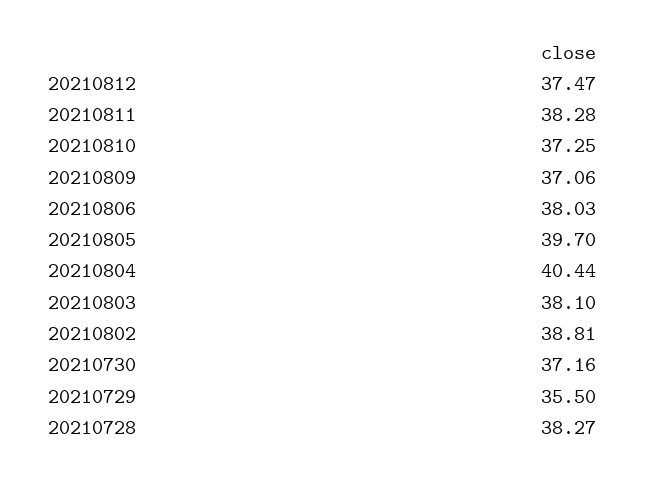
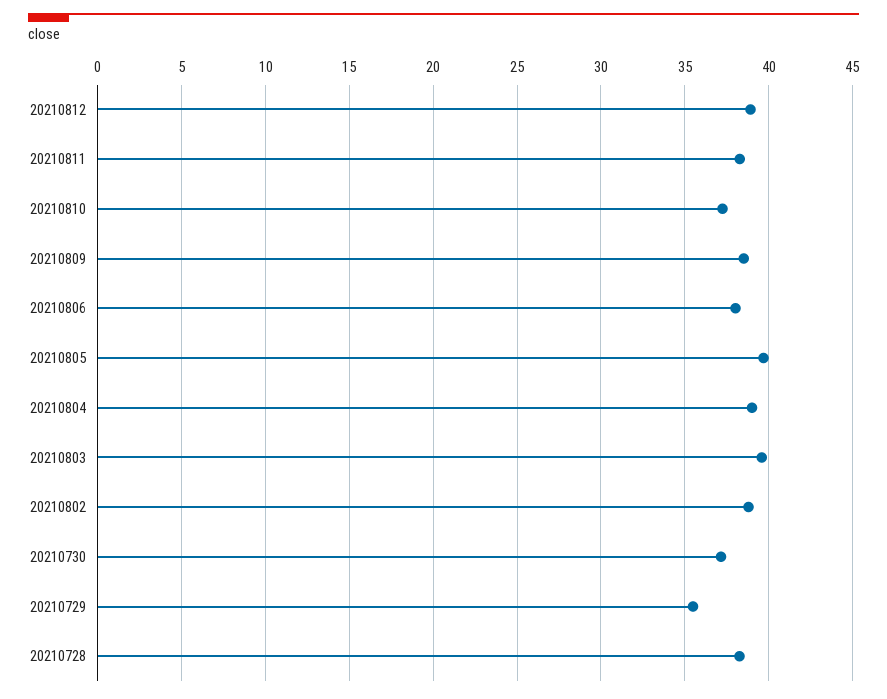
20210812: 37.47 -> 39
20210809: 37.06 -> 38.5
20210804: 40.44 -> 39
20210803: 38.1 -> 39.5

